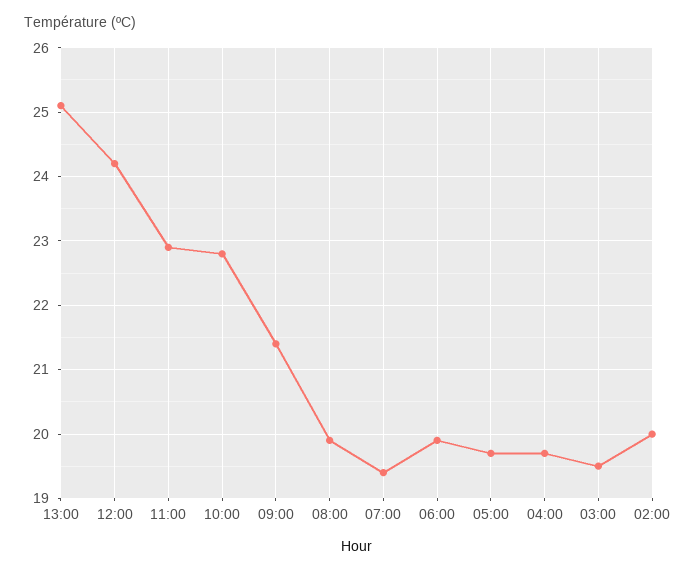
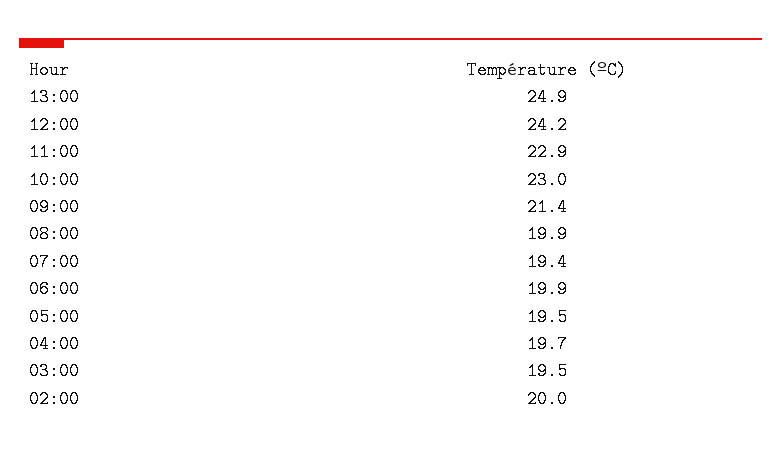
13:00: 25.1 -> 24.9
10:00: 22.8 -> 23
05:00: 19.7 -> 19.5

